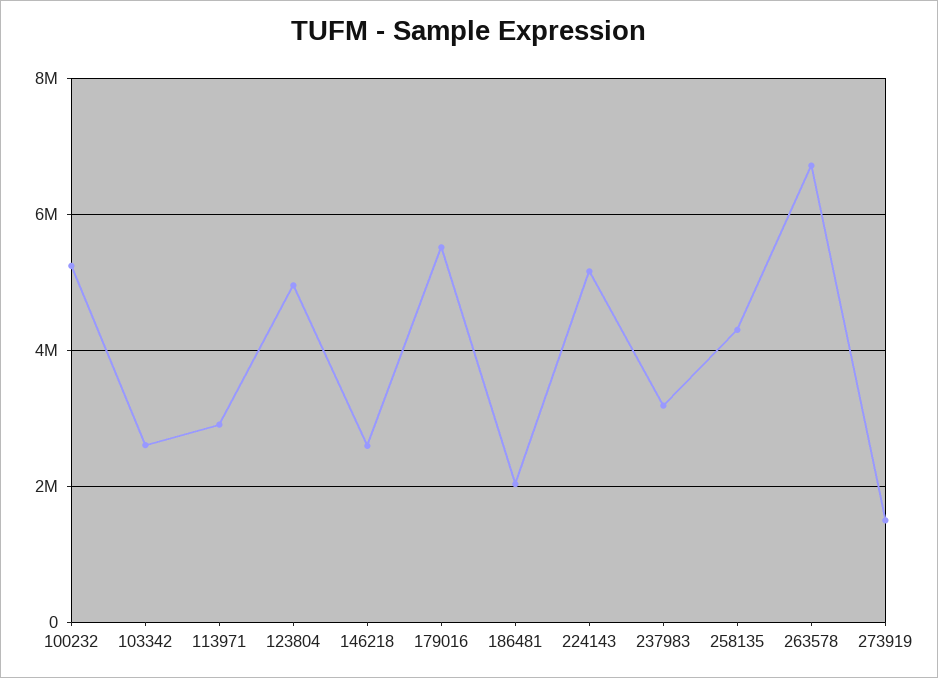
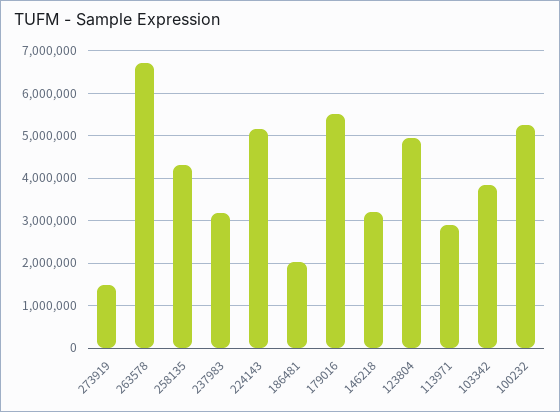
103342: 2600000 -> 3800000
146218: 2600000 -> 3200000

